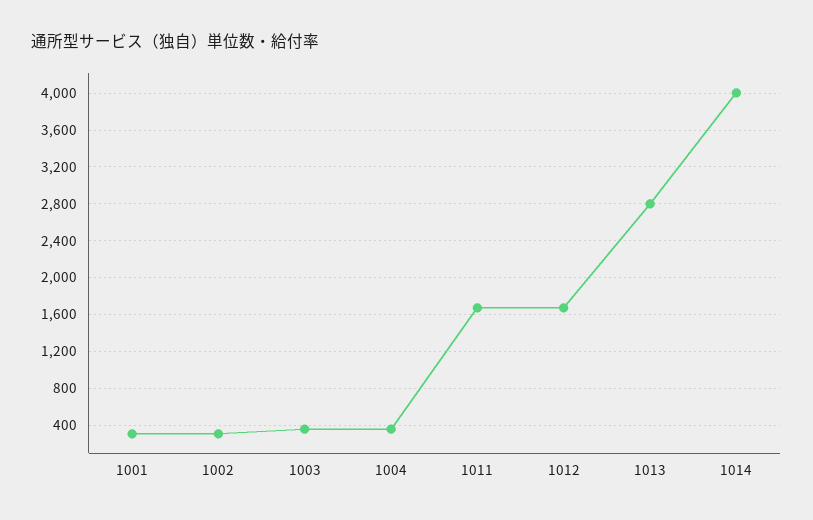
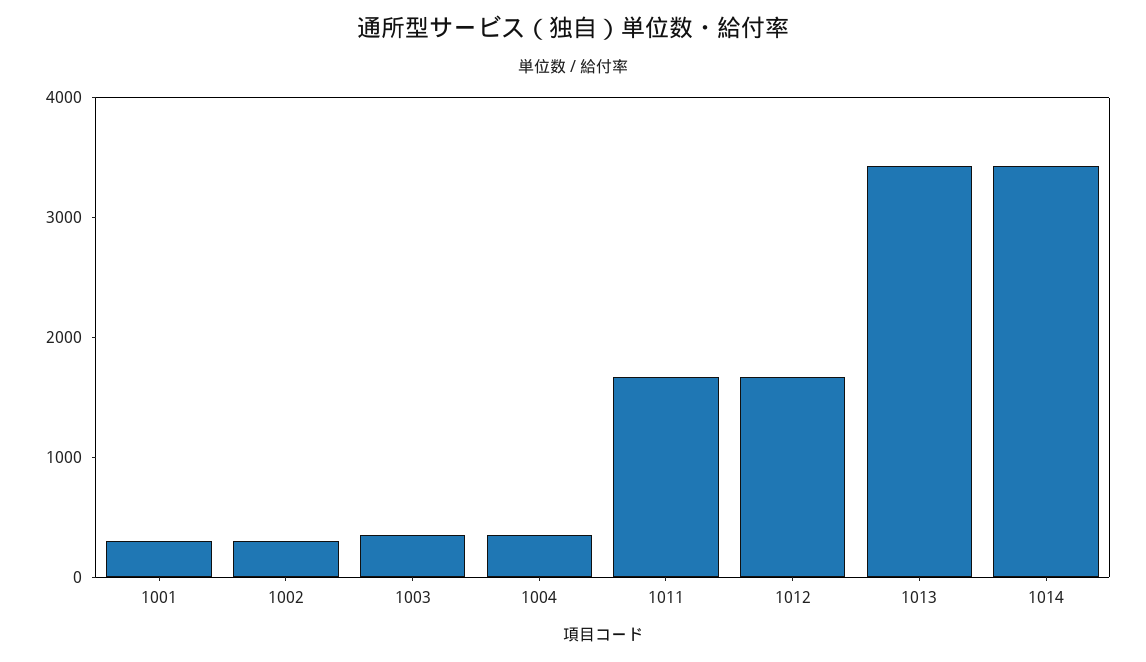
1013: 2800 -> 3400
1014: 4000 -> 3400

